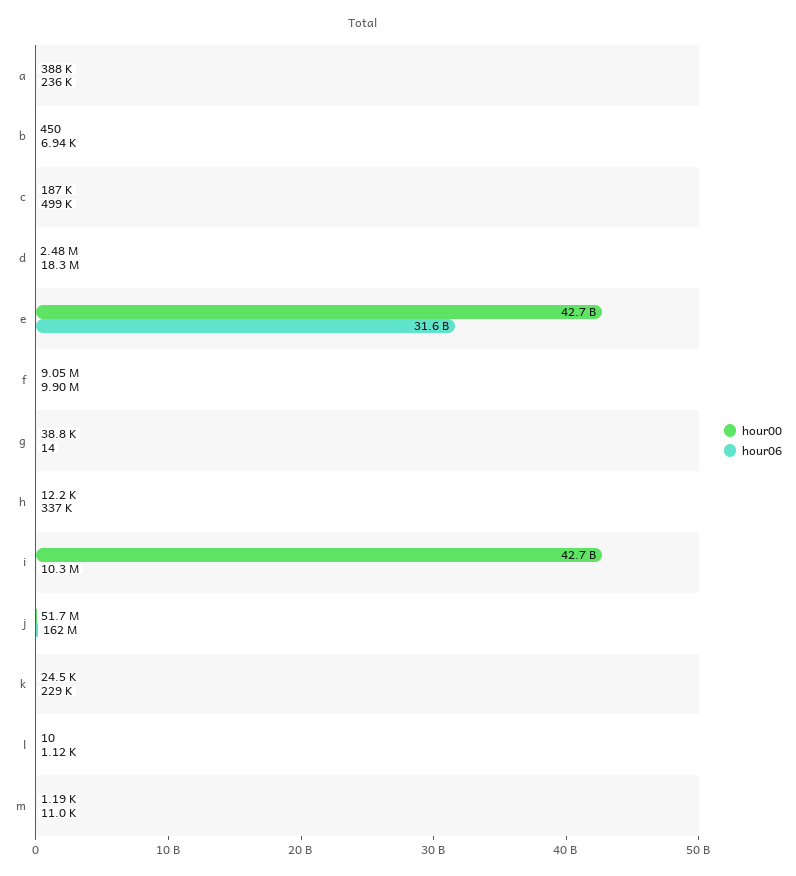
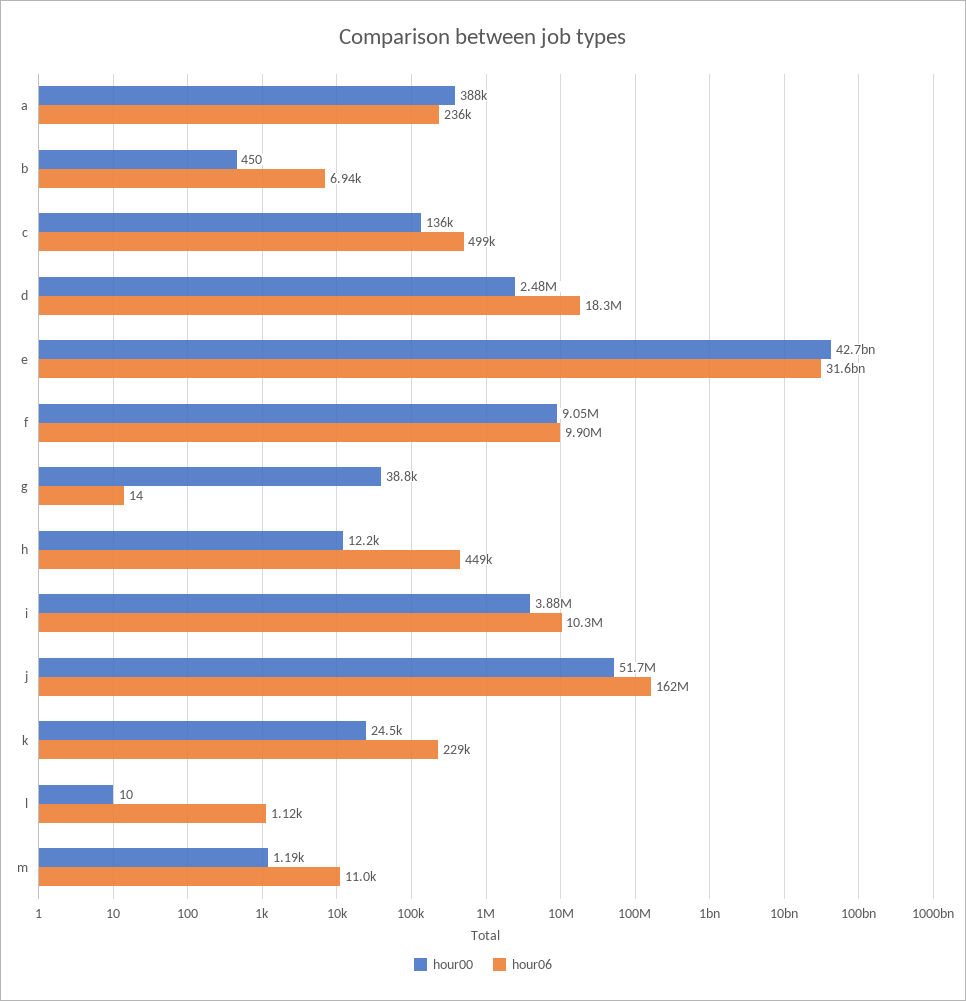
hour00, c: 187000 -> 136000
hour06, h: 337000 -> 449000
hour00, i: 42700000000 -> 3880000

